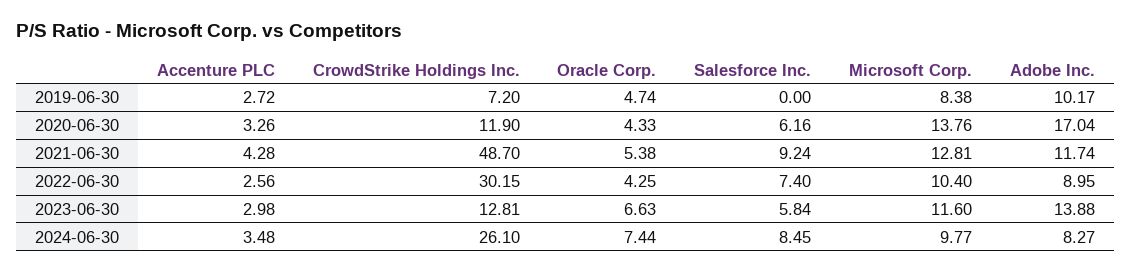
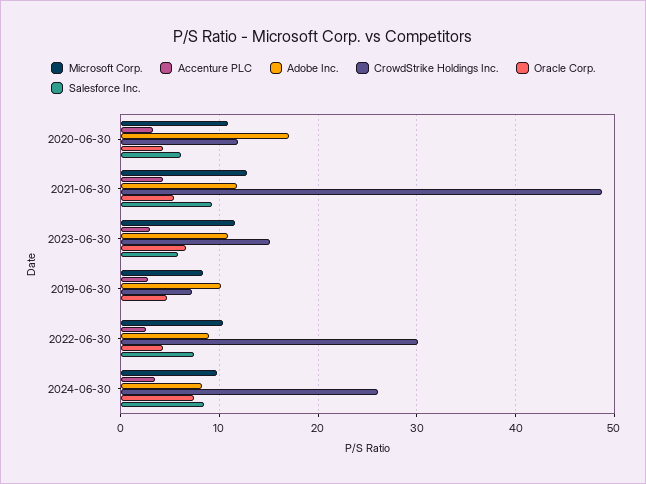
Microsoft Corp., 2020-06-30: 13.76 -> 11
CrowdStrike Holdings Inc., 2023-06-30: 12.81 -> 15
Adobe Inc., 2023-06-30: 13.88 -> 11

